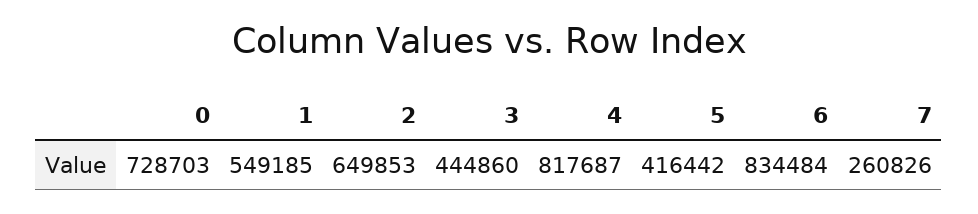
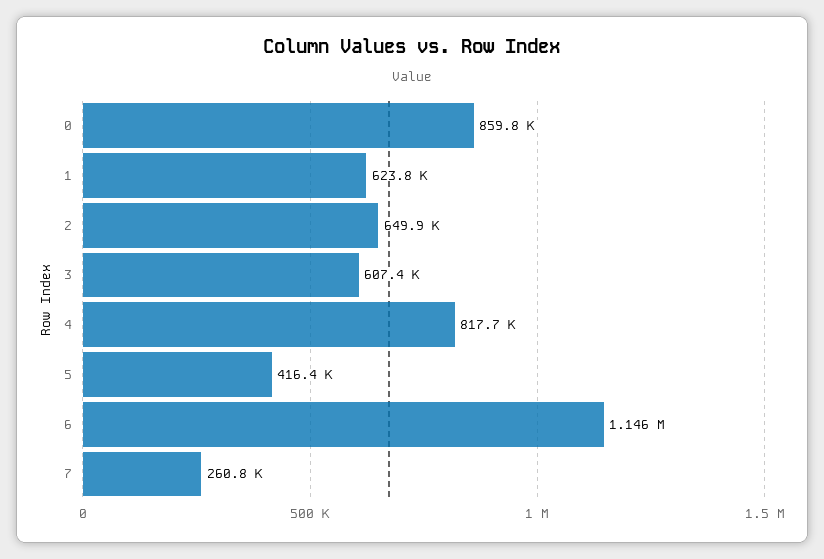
0: 728703 -> 859800
1: 549185 -> 623800
3: 444860 -> 607400
6: 834484 -> 1146000

